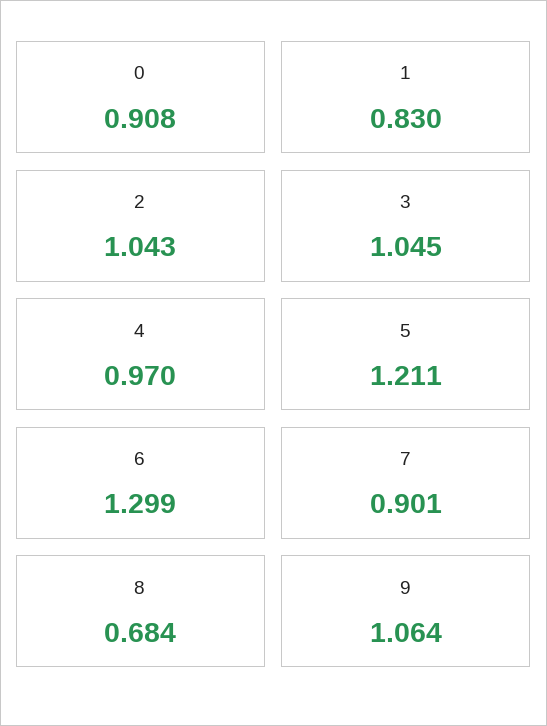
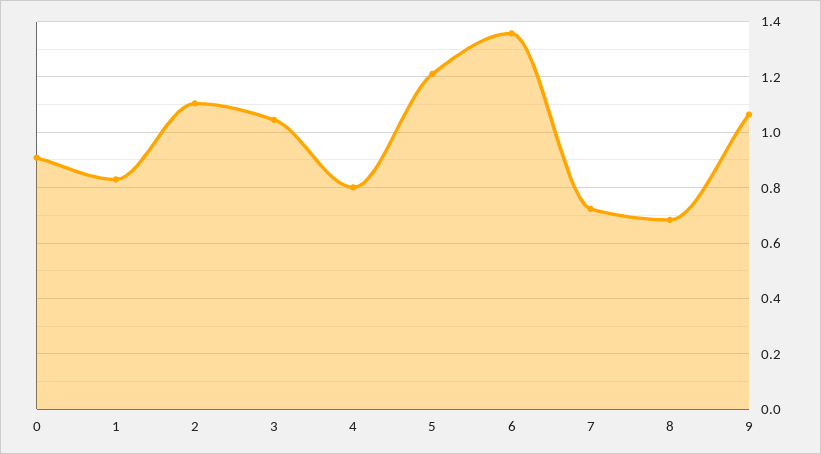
2: 1.043 -> 1.1
4: 0.97 -> 0.8
6: 1.299 -> 1.35
7: 0.901 -> 0.725

